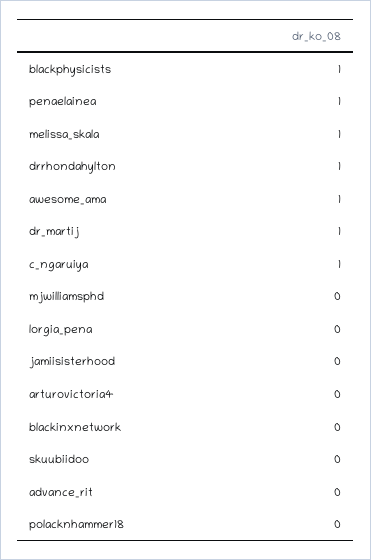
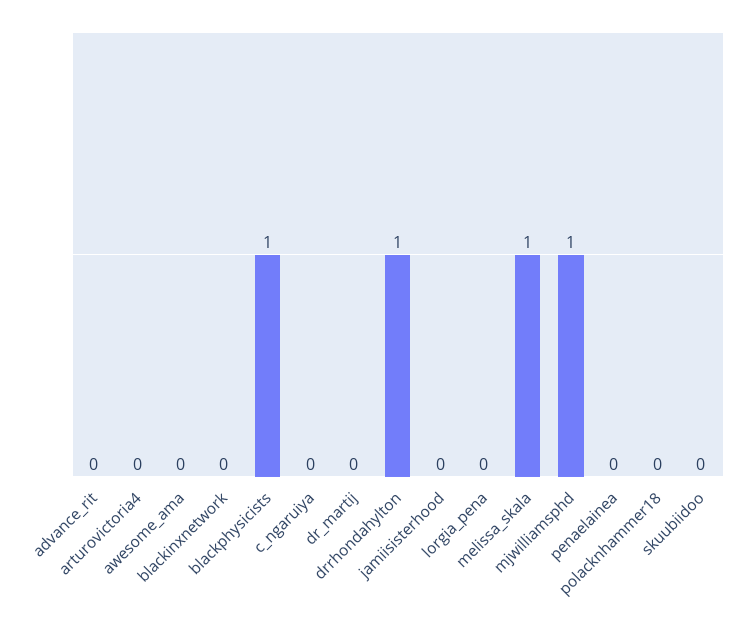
penaelainea: 1 -> 0
awesome_ama: 1 -> 0
dr_martij: 1 -> 0
c_ngaruiya: 1 -> 0
mjwilliamsphd: 0 -> 1

